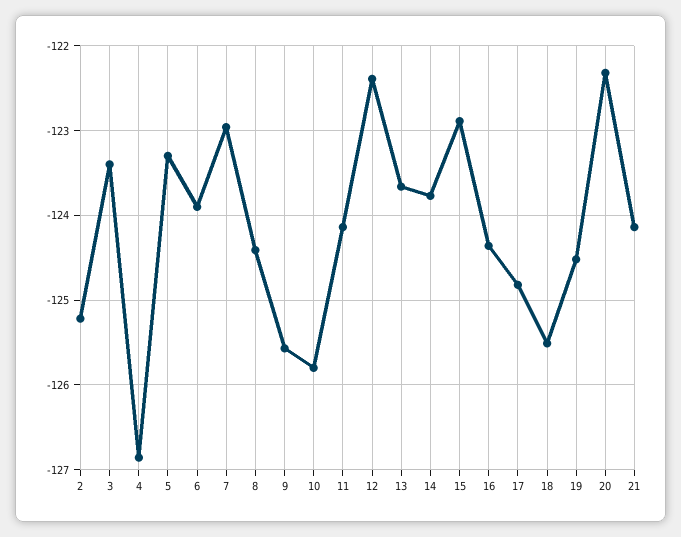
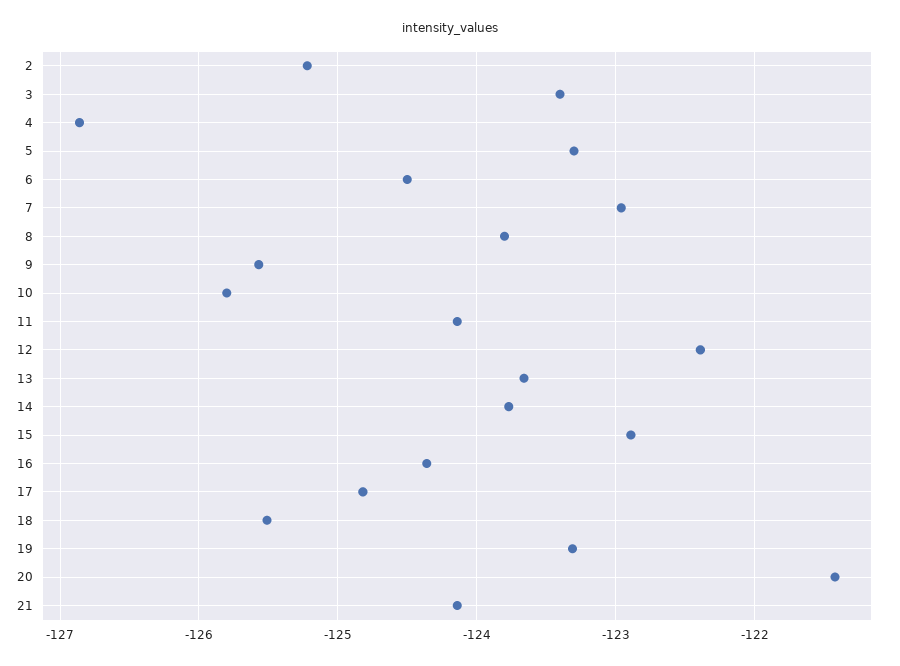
6: -123.9 -> -124.5
8: -124.4 -> -123.8
19: -124.5 -> -123.3
20: -122.3 -> -121.4

